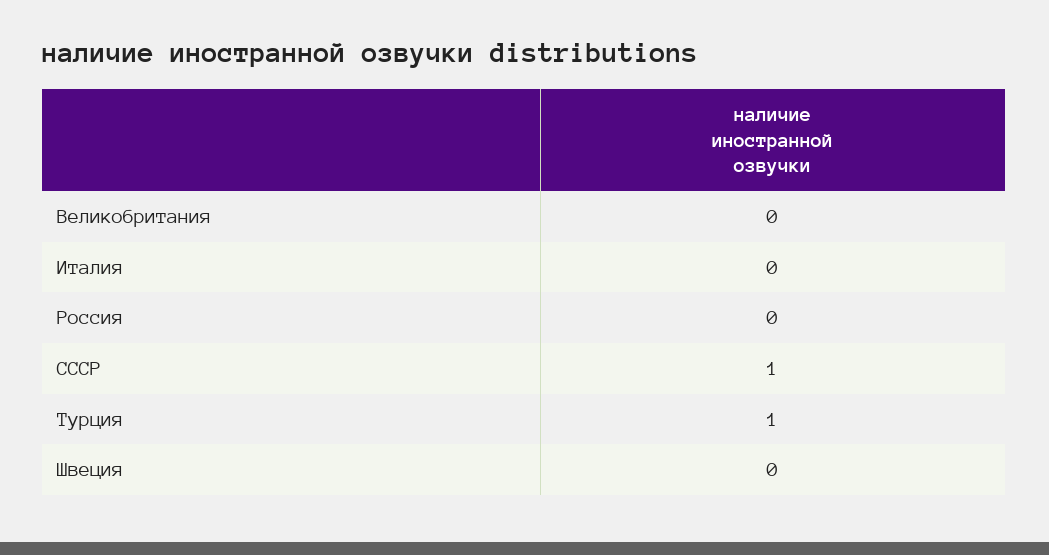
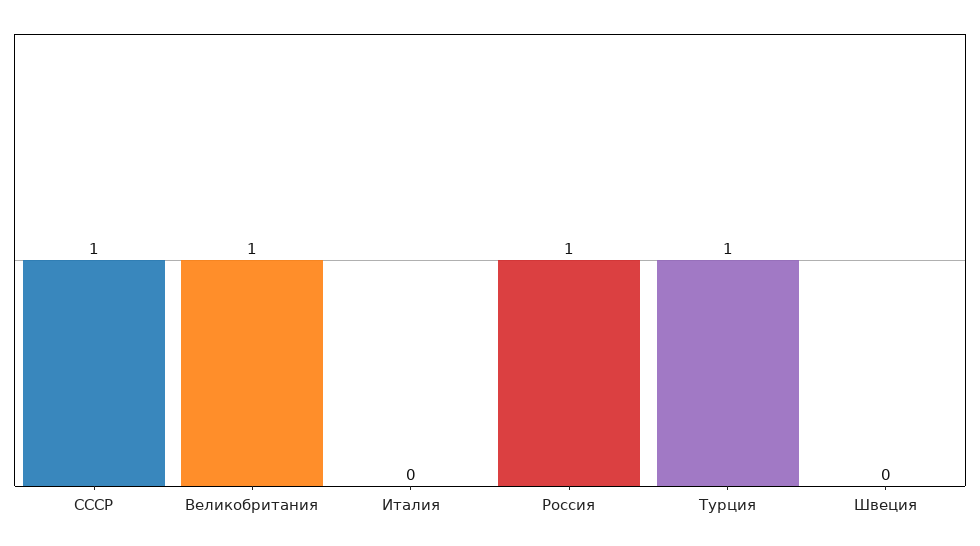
Великобритания: 0 -> 1
Россия: 0 -> 1

